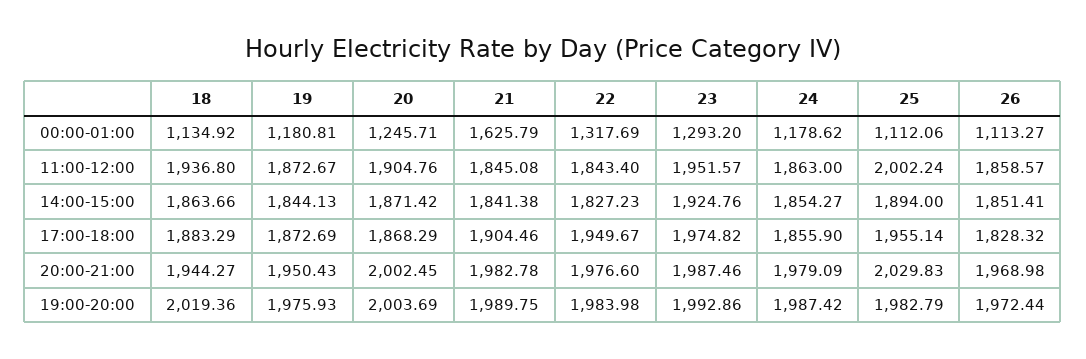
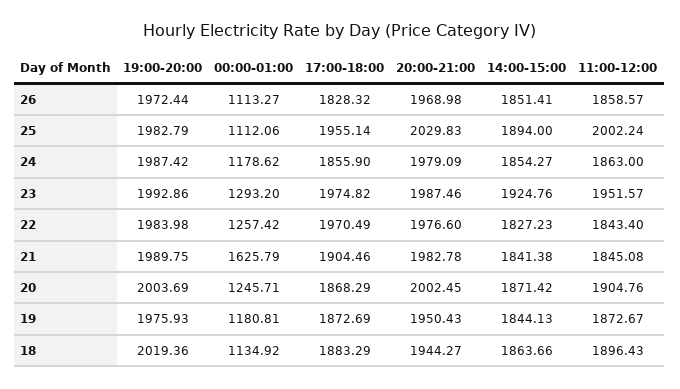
22, 00:00-01:00: 1317.69 -> 1257.42
18, 11:00-12:00: 1936.8 -> 1896.43
22, 17:00-18:00: 1949.67 -> 1970.49

